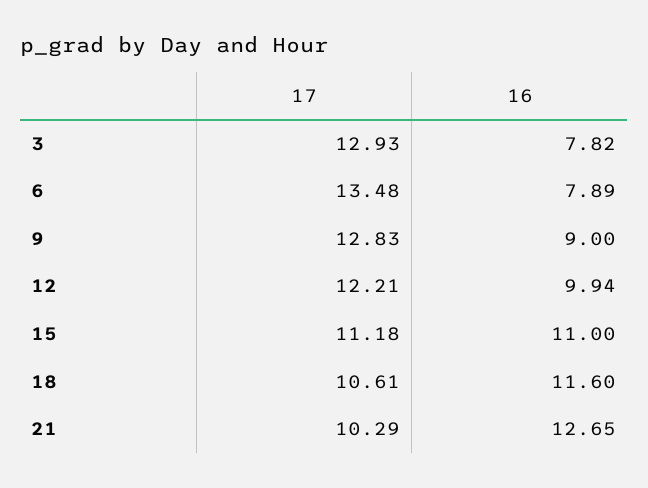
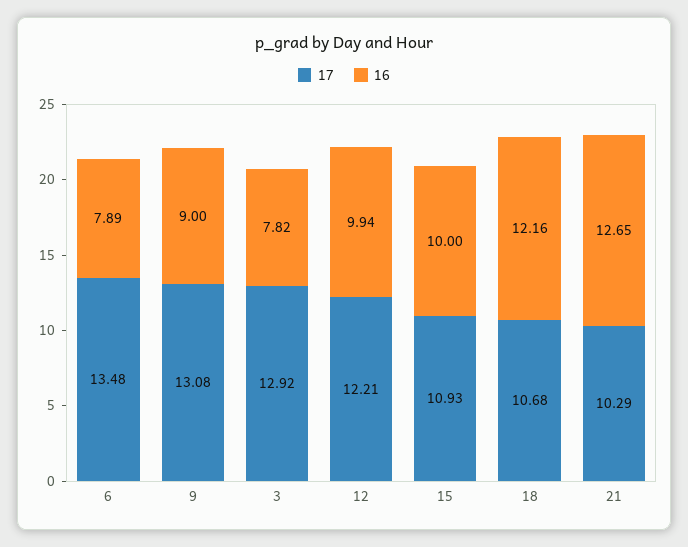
17, 3: 12.93 -> 12.92
17, 9: 12.83 -> 13.08
17, 15: 11.18 -> 10.93
16, 15: 11 -> 10
17, 18: 10.61 -> 10.68
16, 18: 11.6 -> 12.16

